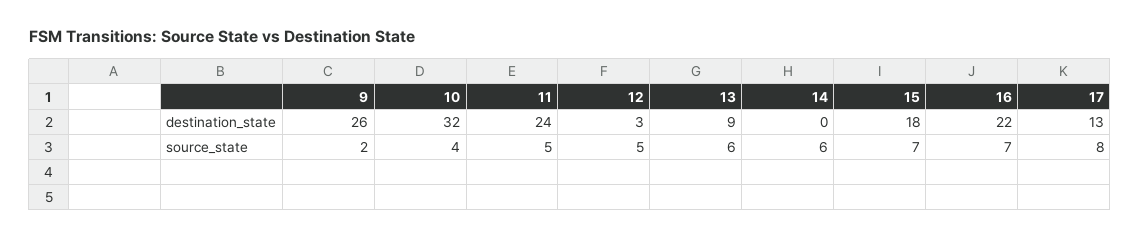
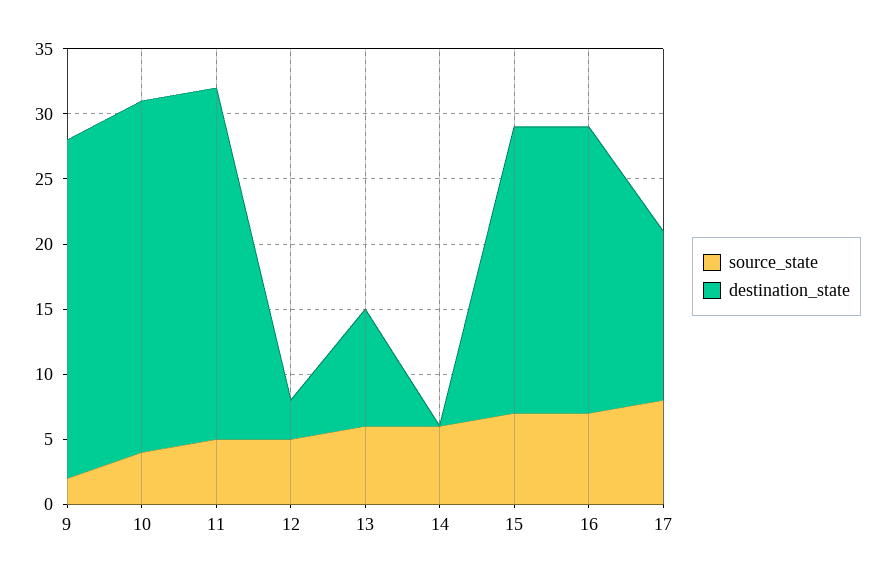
destination_state, 10: 32 -> 27
destination_state, 11: 24 -> 27
destination_state, 15: 18 -> 22

